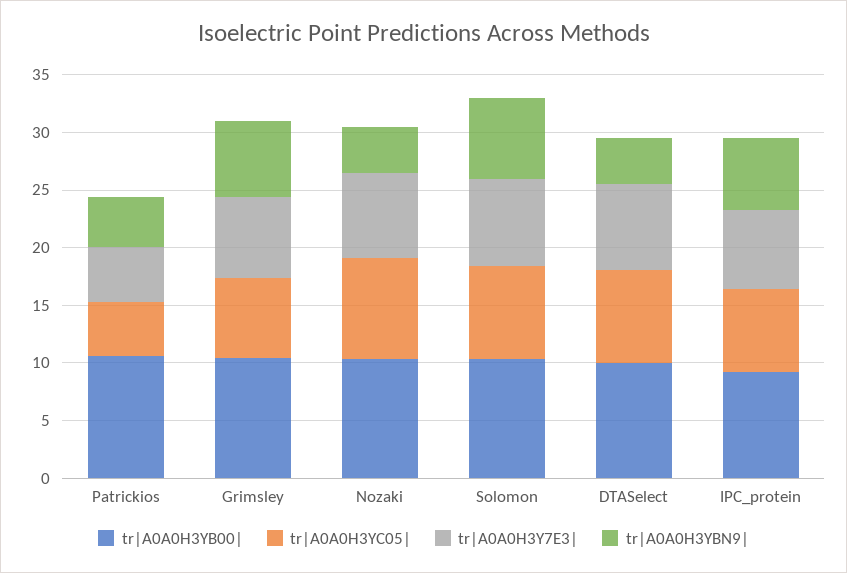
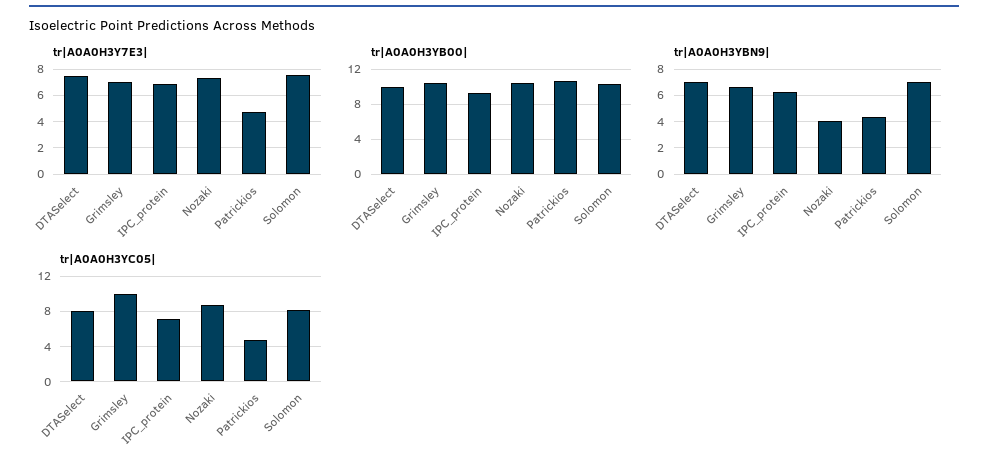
tr|A0A0H3YC05|, Grimsley: 7 -> 10
tr|A0A0H3YBN9|, DTASelect: 4 -> 7

